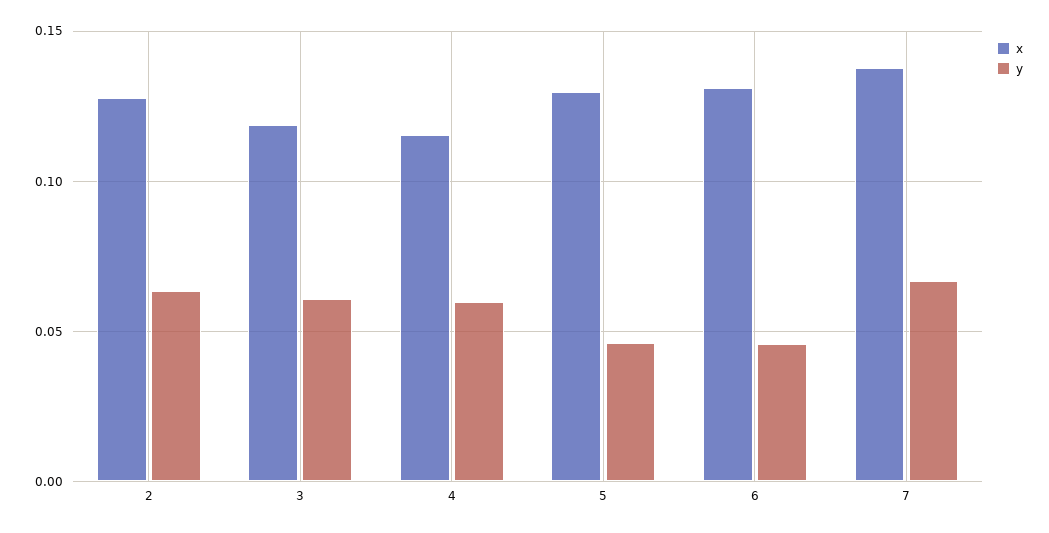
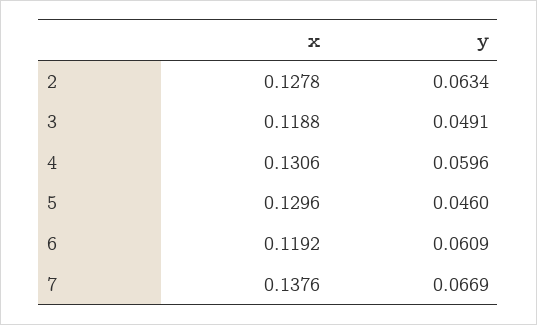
y, 3: 0.06 -> 0.0491
x, 4: 0.115 -> 0.1306
x, 6: 0.13 -> 0.1192
y, 6: 0.045 -> 0.0609

